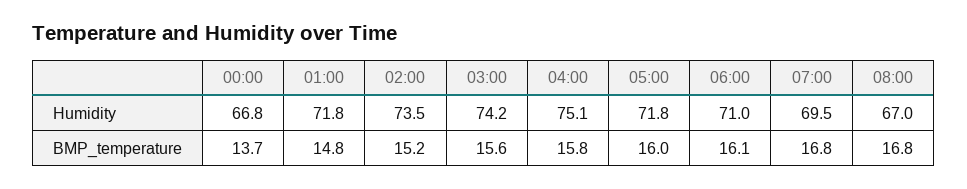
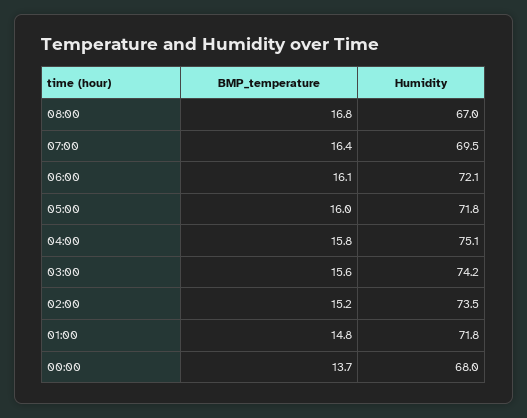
00:00, Humidity: 66.8 -> 68
06:00, Humidity: 71 -> 72.1
07:00, BMP_temperature: 16.8 -> 16.4

